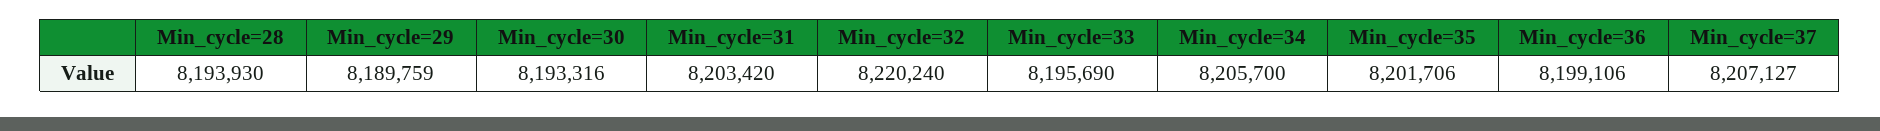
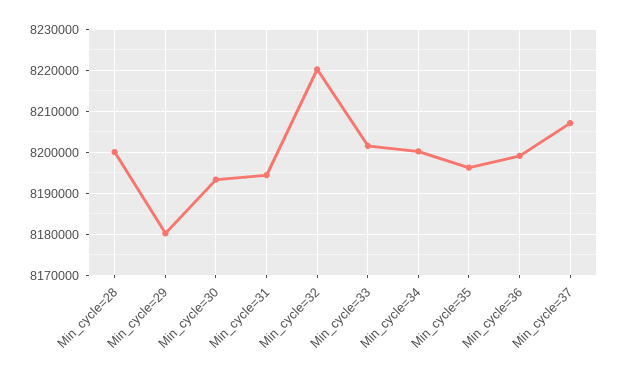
Min_cycle=28: 8193930 -> 8200000
Min_cycle=29: 8189759 -> 8180000
Min_cycle=31: 8203420 -> 8194000
Min_cycle=33: 8195690 -> 8202000
Min_cycle=34: 8205700 -> 8200000
Min_cycle=35: 8201706 -> 8196000

